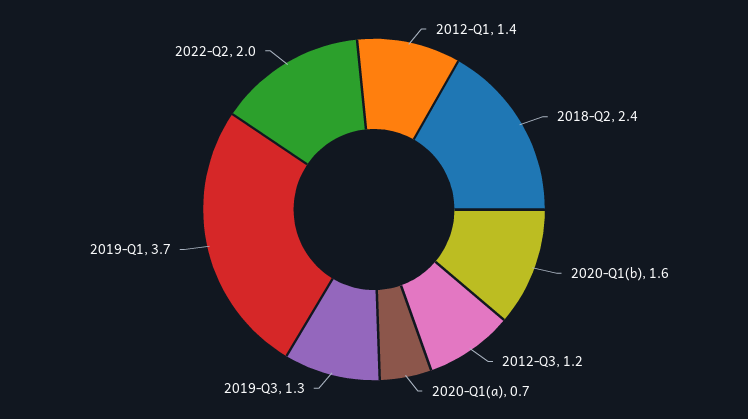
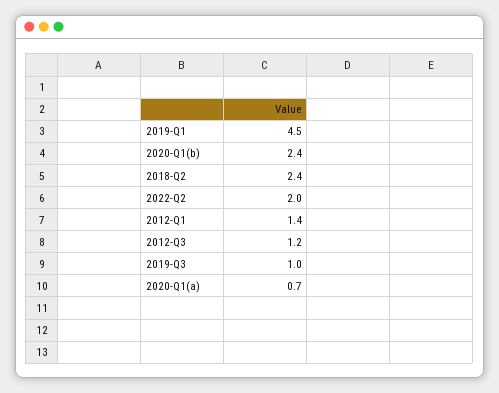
2020-Q1(b): 1.6 -> 2.4
2019-Q3: 1.3 -> 1
2019-Q1: 3.7 -> 4.5

